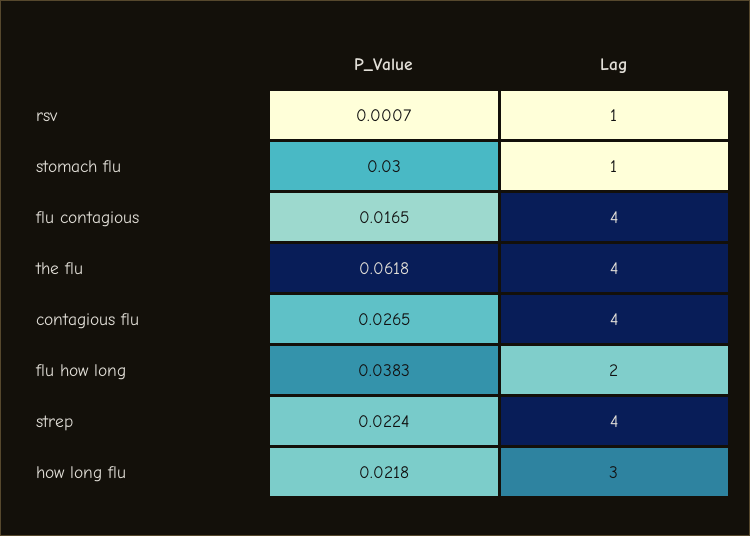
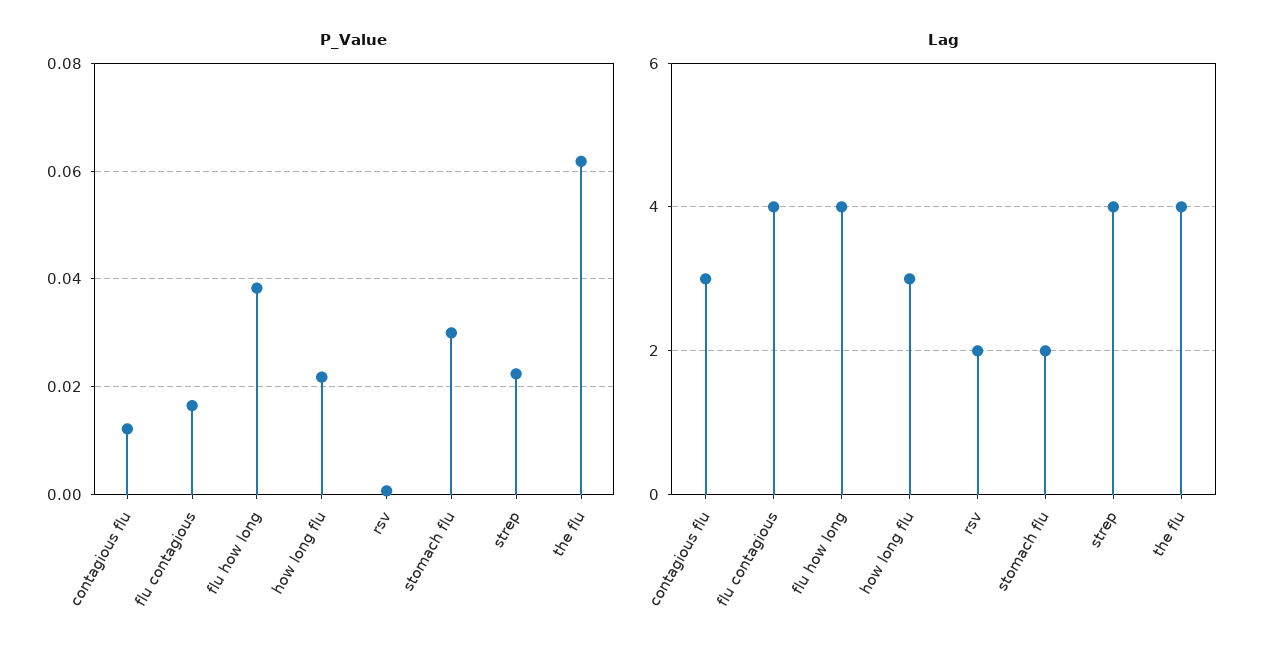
Lag, rsv: 1 -> 2
Lag, stomach flu: 1 -> 2
P_Value, contagious flu: 0.0265 -> 0.012
Lag, contagious flu: 4 -> 3
Lag, flu how long: 2 -> 4

